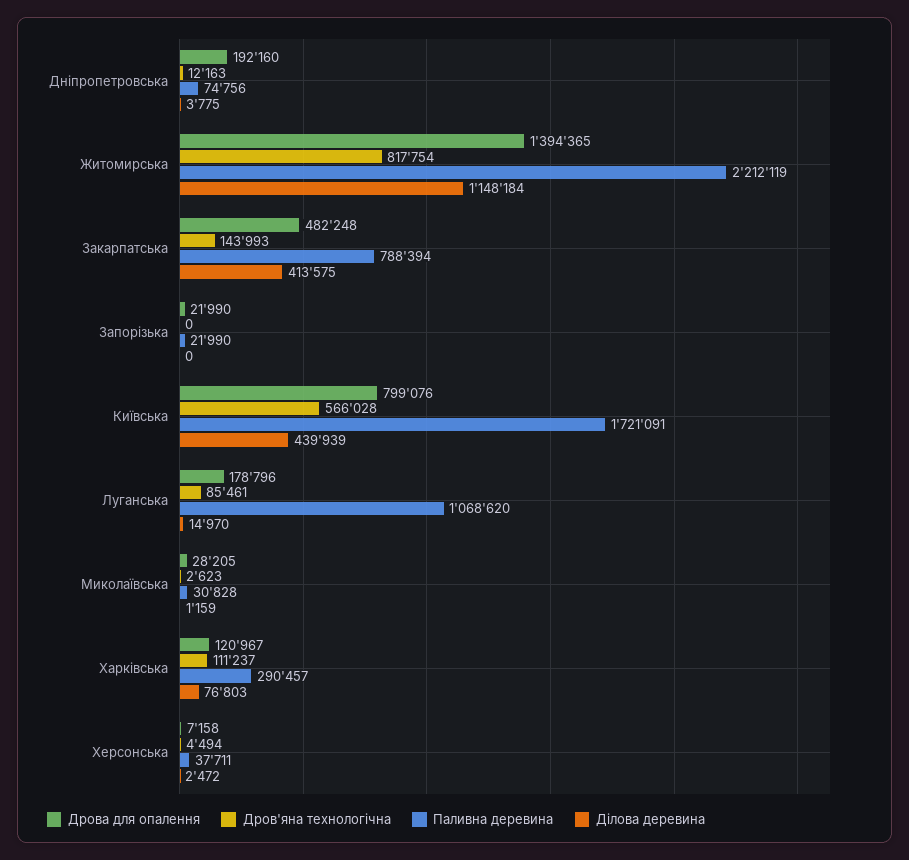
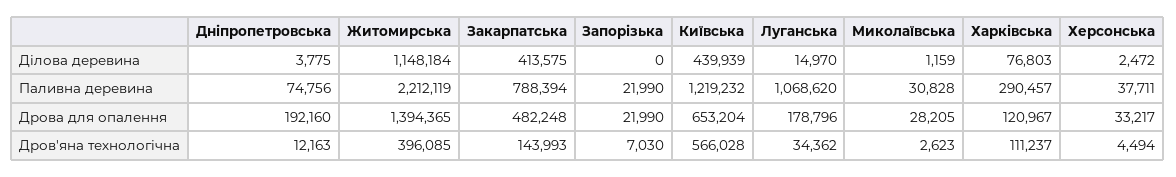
Дров'яна технологічна, Житомирська: 817754 -> 396085
Дров'яна технологічна, Запорізька: 0 -> 7030
Дрова для опалення, Київська: 799076 -> 653204
Паливна деревина, Київська: 1721091 -> 1219232
Дров'яна технологічна, Луганська: 85461 -> 34362
Дрова для опалення, Херсонська: 7158 -> 33217

